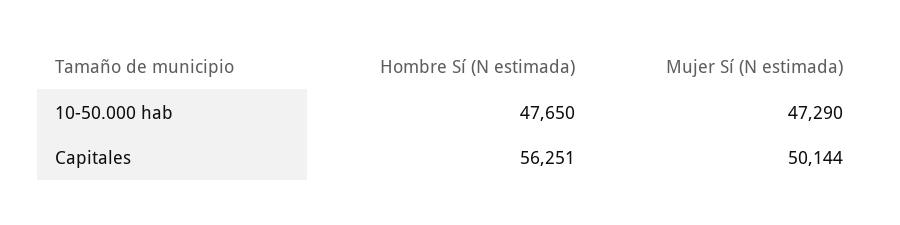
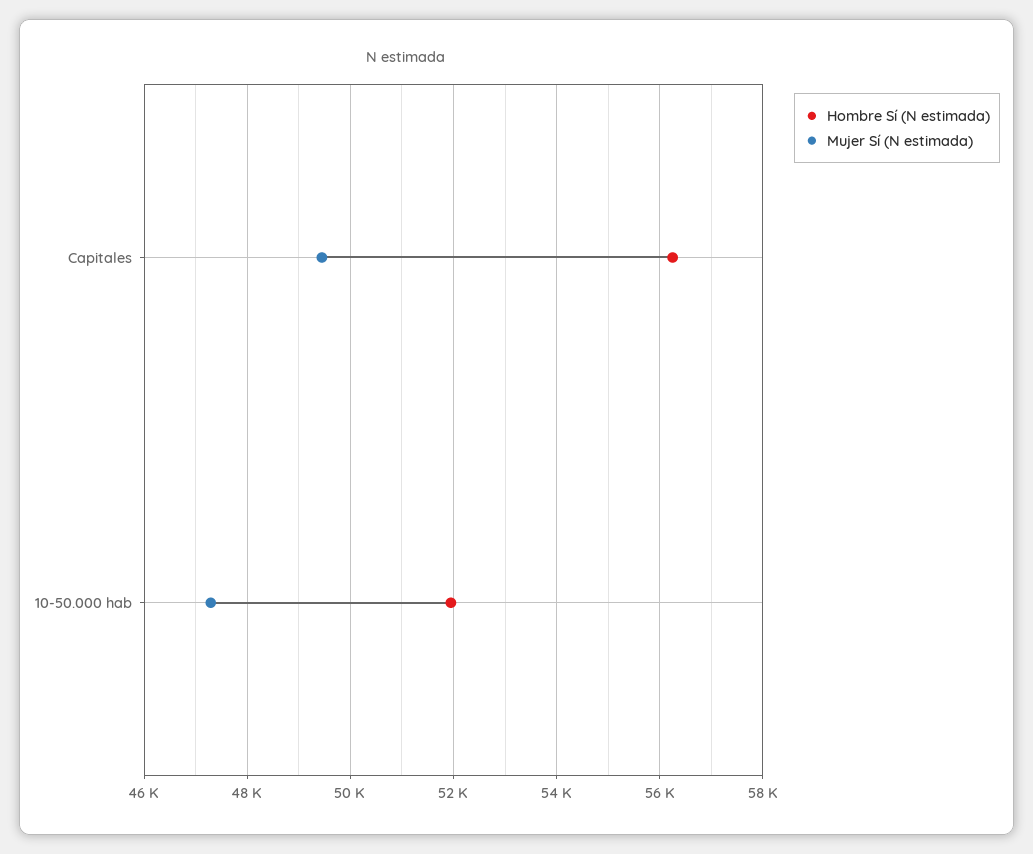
Hombre Sí (N estimada), 10-50.000 hab: 47650 -> 52000
Mujer Sí (N estimada), Capitales: 50144 -> 49400

